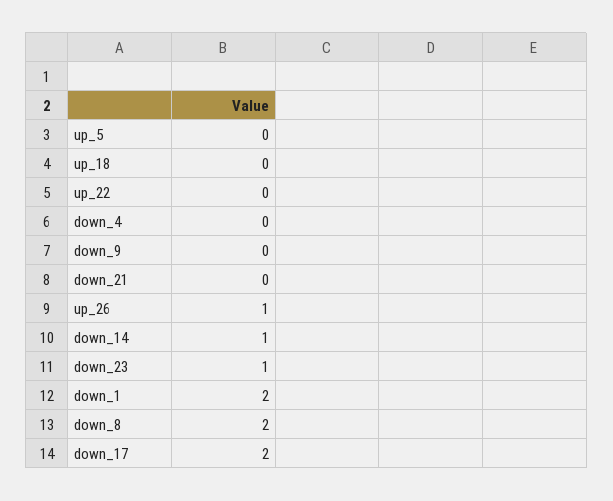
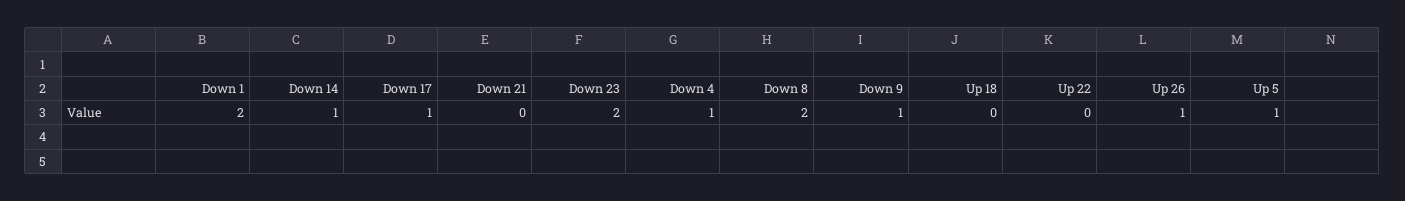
up_5: 0 -> 1
down_4: 0 -> 1
down_9: 0 -> 1
down_23: 1 -> 2
down_17: 2 -> 1

